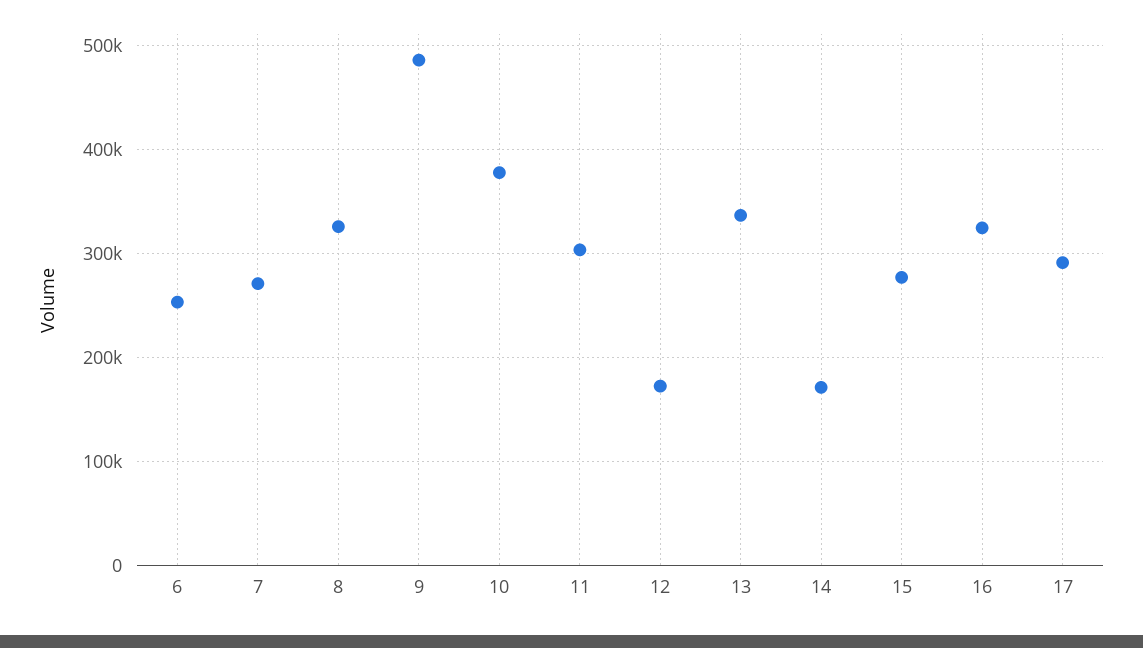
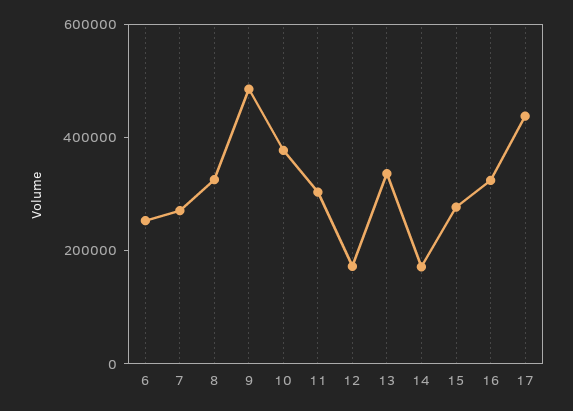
17: 290000 -> 450000

